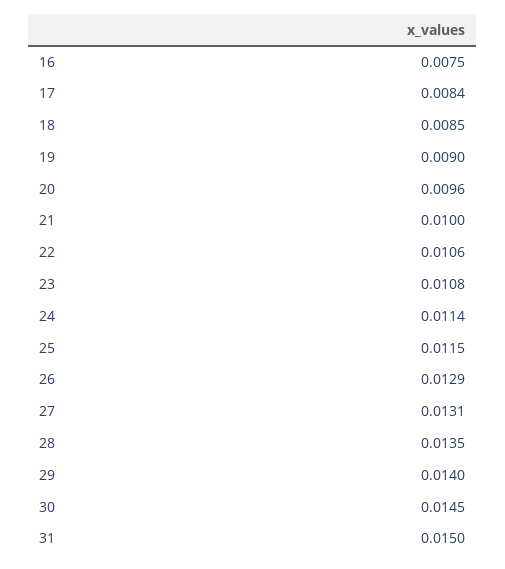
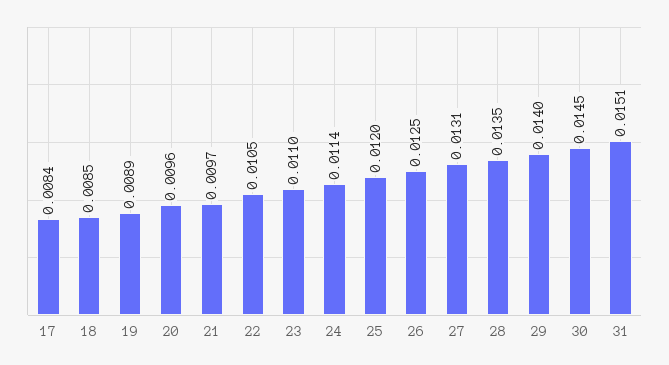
16: 0.0075 -> none
19: 0.009 -> 0.0089
21: 0.01 -> 0.0097
22: 0.0106 -> 0.0105
23: 0.0108 -> 0.011
25: 0.0115 -> 0.012
26: 0.0129 -> 0.0125
31: 0.015 -> 0.0151

